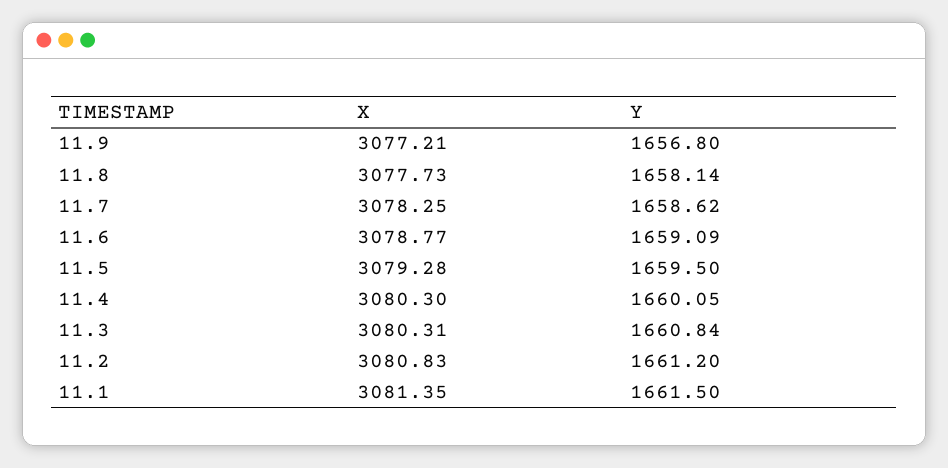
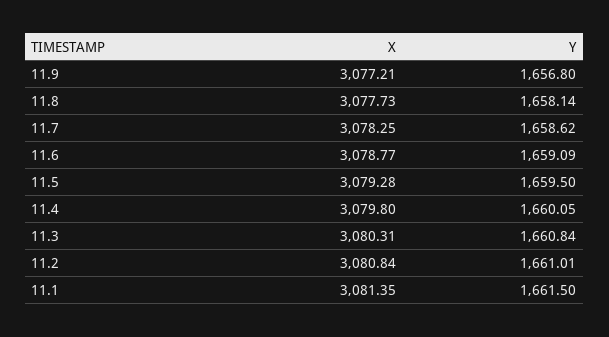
X, 11.4: 3080.3 -> 3079.8
X, 11.2: 3080.83 -> 3080.84
Y, 11.2: 1661.2 -> 1661.01

